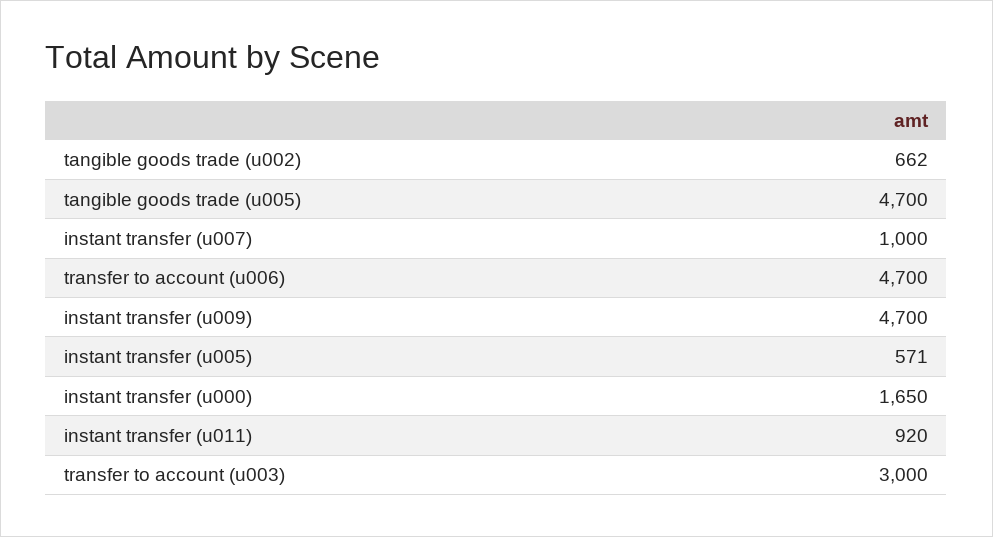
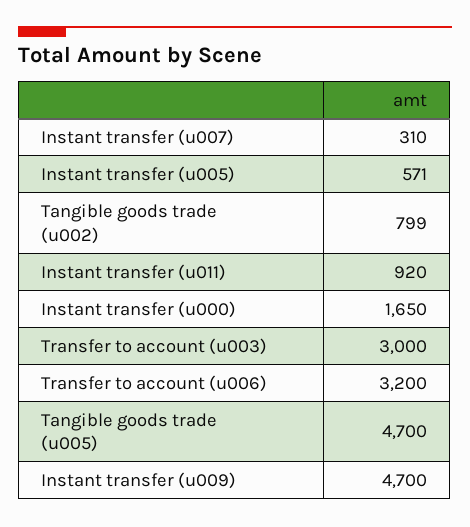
tangible goods trade (u002): 662 -> 799
instant transfer (u007): 1000 -> 310
transfer to account (u006): 4700 -> 3200

